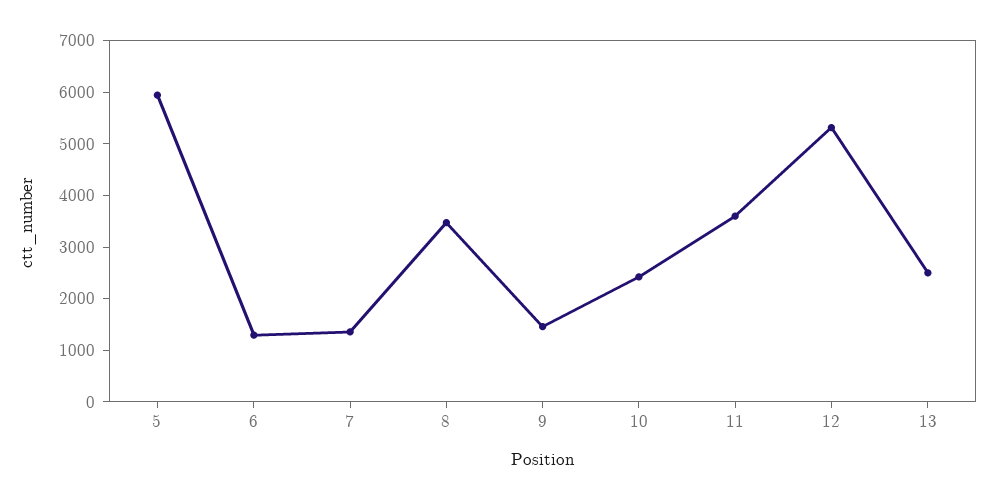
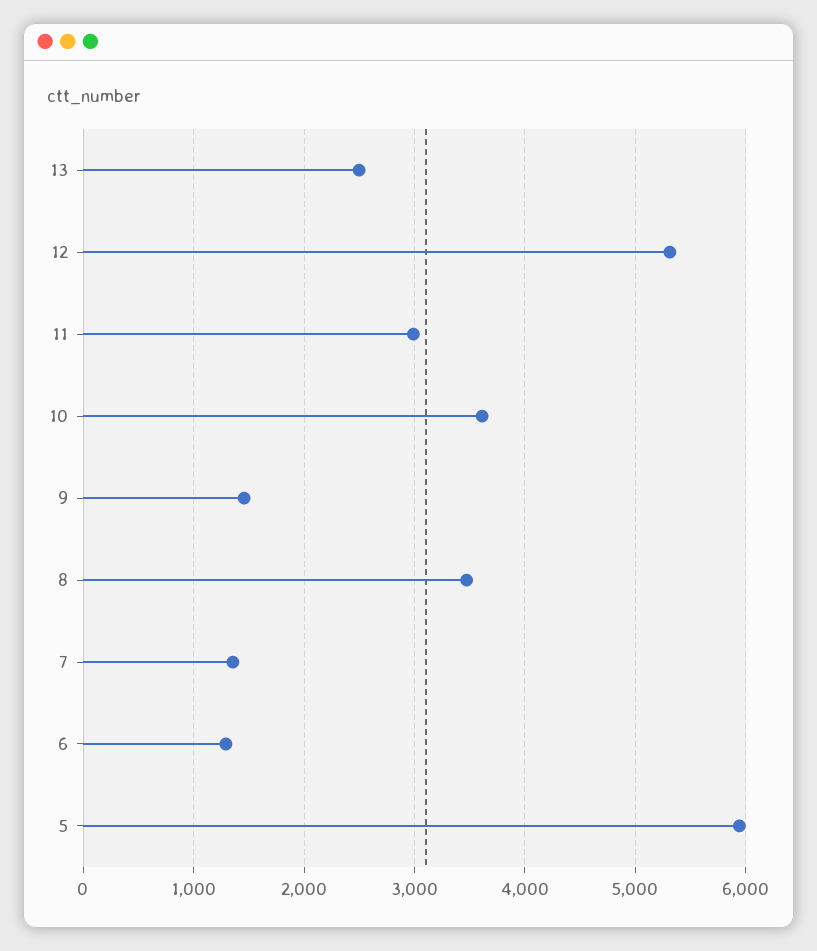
10: 2400 -> 3600
11: 3600 -> 3000

